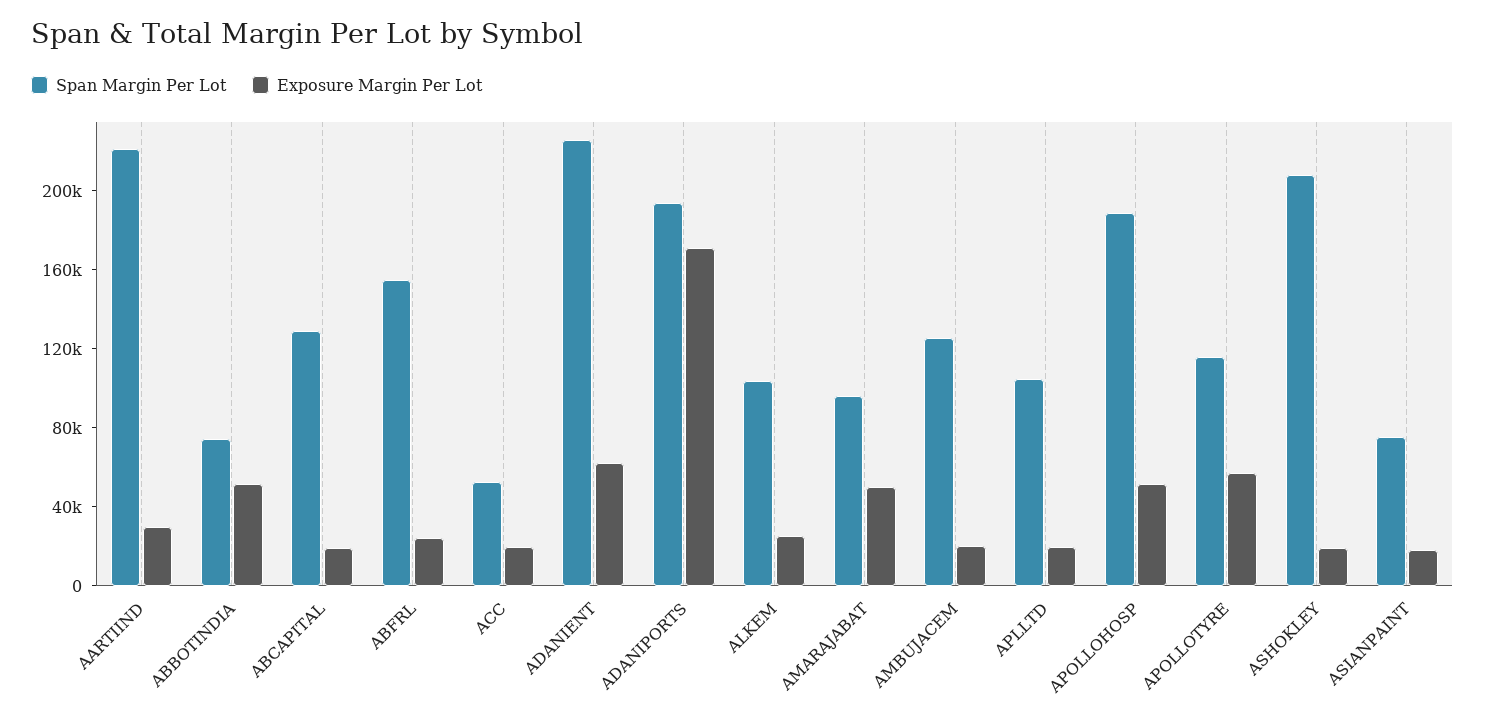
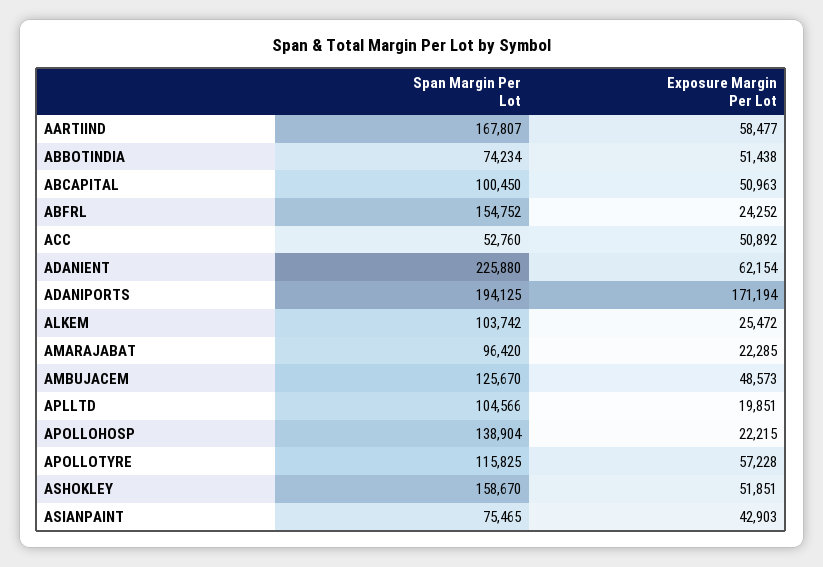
Span Margin Per Lot, AARTIIND: 220000 -> 167807
Exposure Margin Per Lot, AARTIIND: 30000 -> 58477
Span Margin Per Lot, ABCAPITAL: 130000 -> 100450
Exposure Margin Per Lot, ABCAPITAL: 20000 -> 50963
Exposure Margin Per Lot, ACC: 20000 -> 50892
Exposure Margin Per Lot, AMARAJABAT: 50000 -> 22285
Exposure Margin Per Lot, AMBUJACEM: 20000 -> 48573
Span Margin Per Lot, APOLLOHOSP: 190000 -> 138904
Exposure Margin Per Lot, APOLLOHOSP: 50000 -> 22215
Span Margin Per Lot, ASHOKLEY: 210000 -> 158670
Exposure Margin Per Lot, ASHOKLEY: 20000 -> 51851
Exposure Margin Per Lot, ASIANPAINT: 20000 -> 42903

